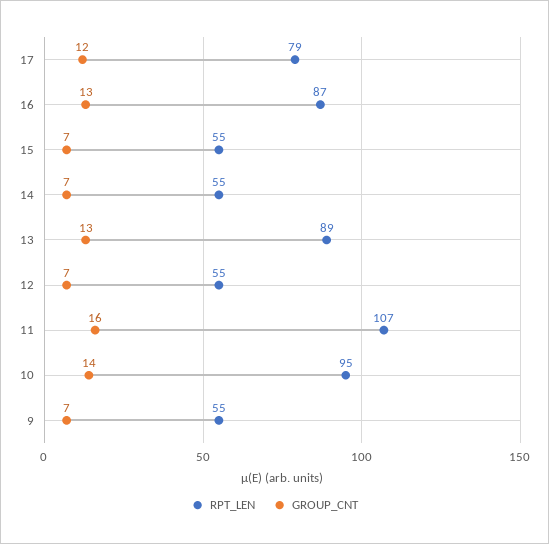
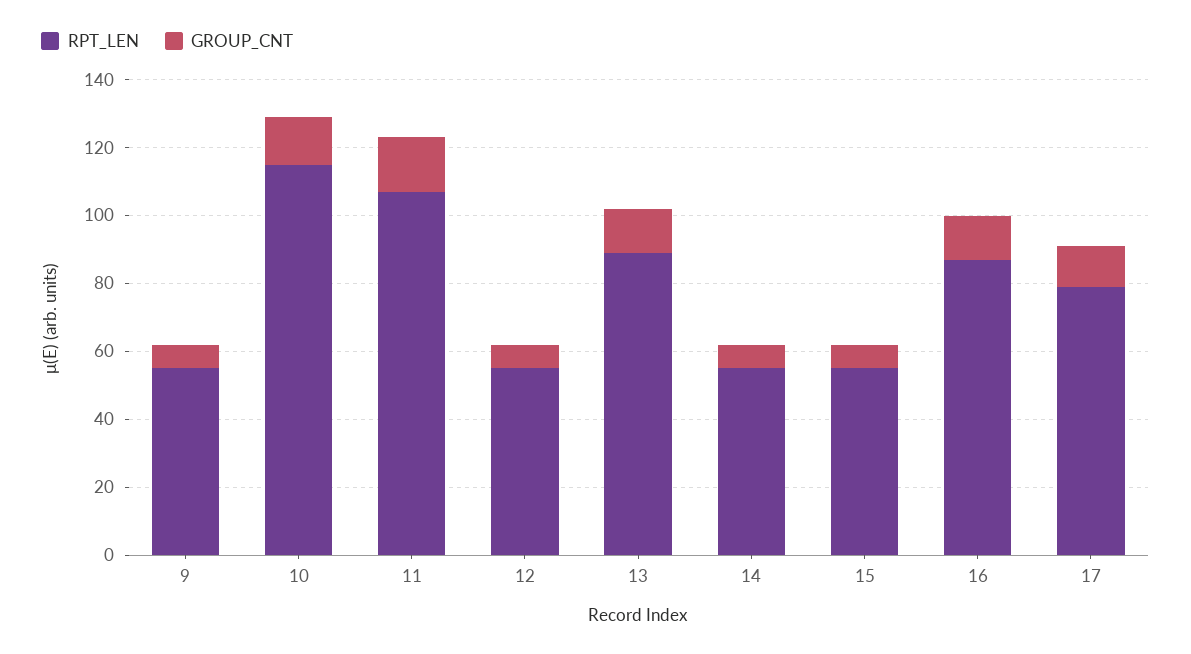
RPT_LEN, 10: 95 -> 115

